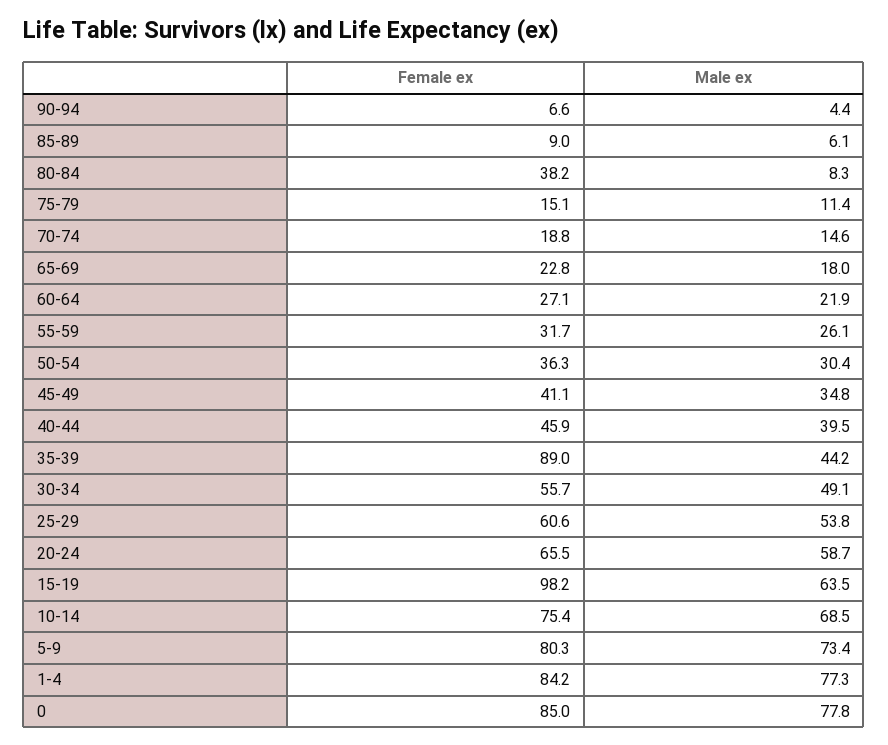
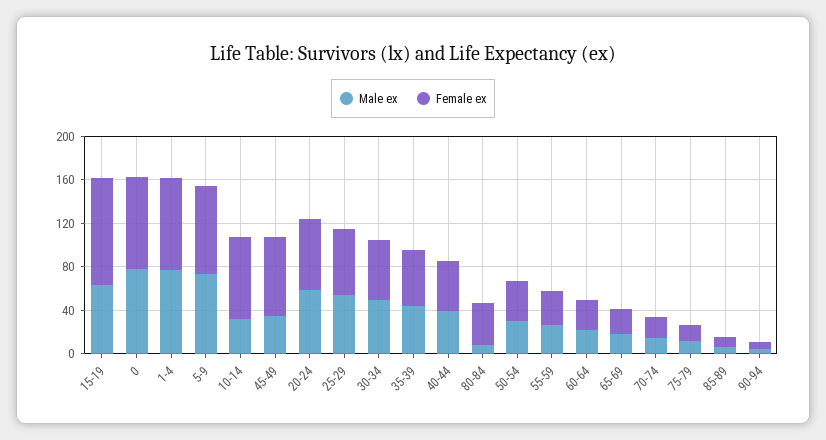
Female ex, 45-49: 41.1 -> 70
Female ex, 35-39: 89 -> 50
Male ex, 10-14: 68.5 -> 30

